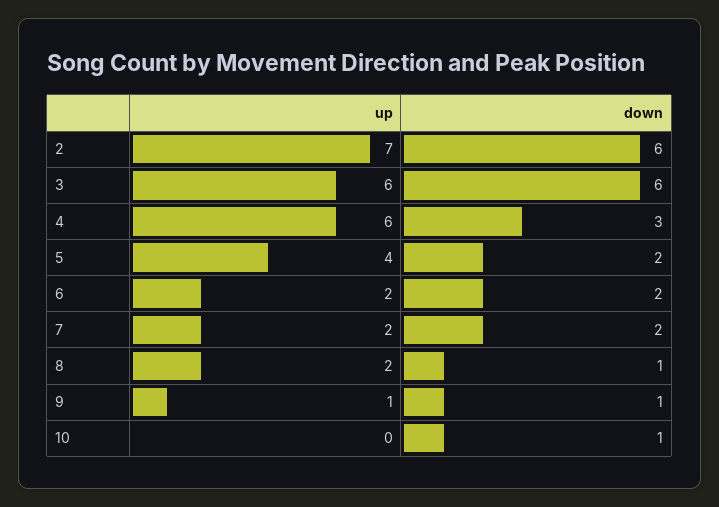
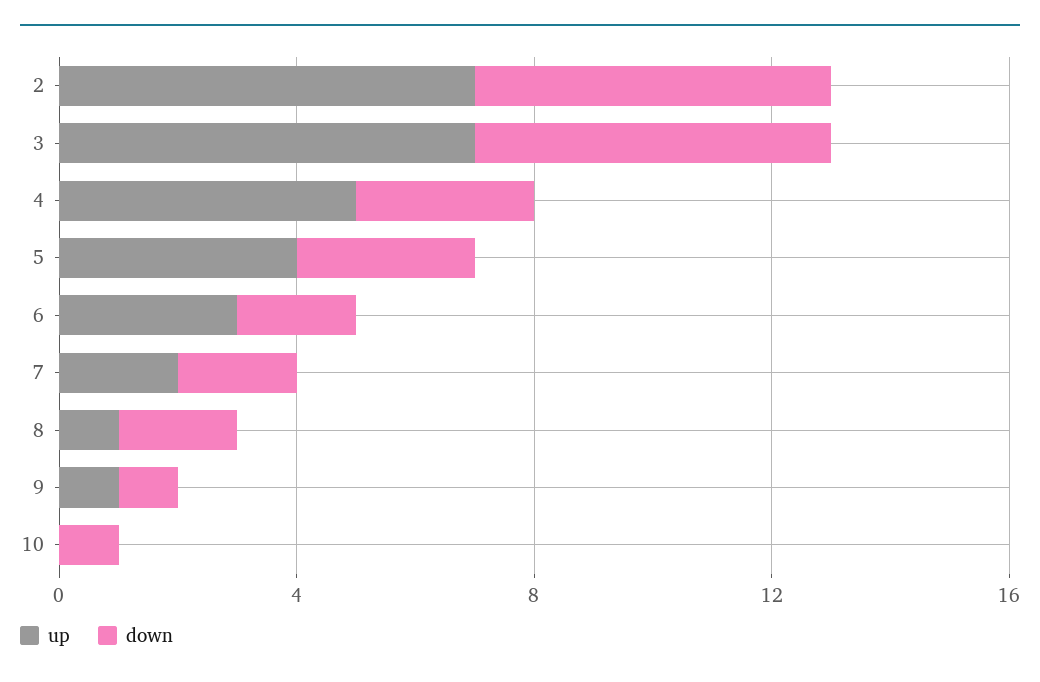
up, 3: 6 -> 7
up, 4: 6 -> 5
down, 5: 2 -> 3
up, 6: 2 -> 3
up, 8: 2 -> 1
down, 8: 1 -> 2

